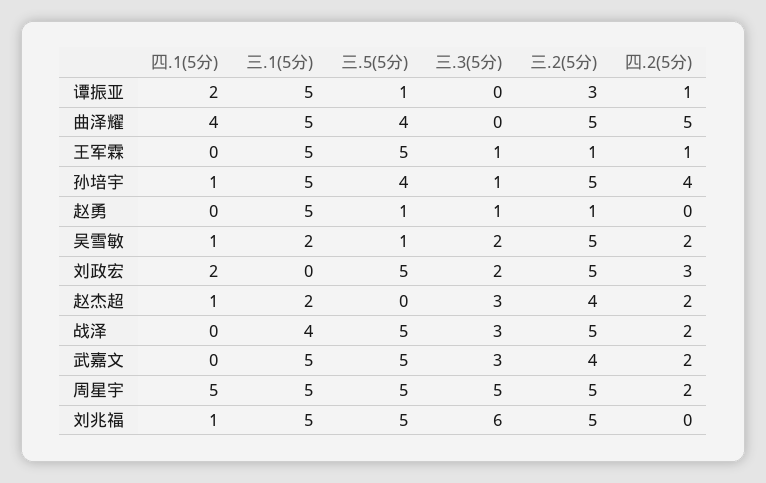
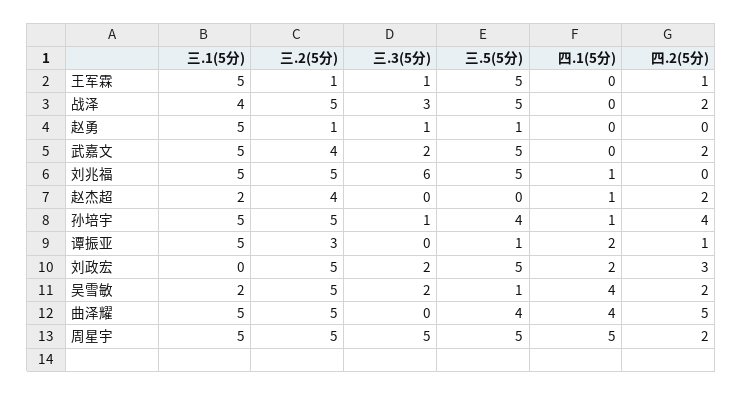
四.1(5分), 吴雪敏: 1 -> 4
三.3(5分), 赵杰超: 3 -> 0
三.3(5分), 武嘉文: 3 -> 2

